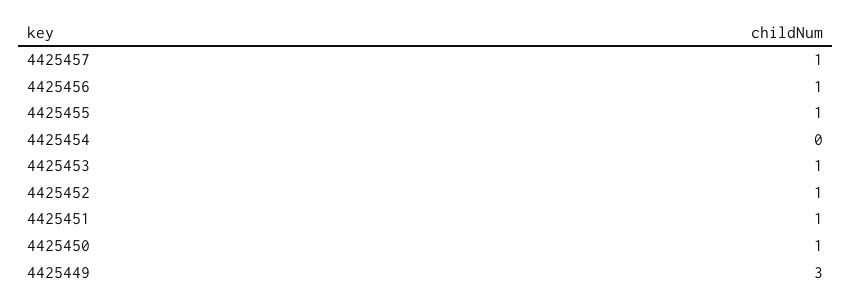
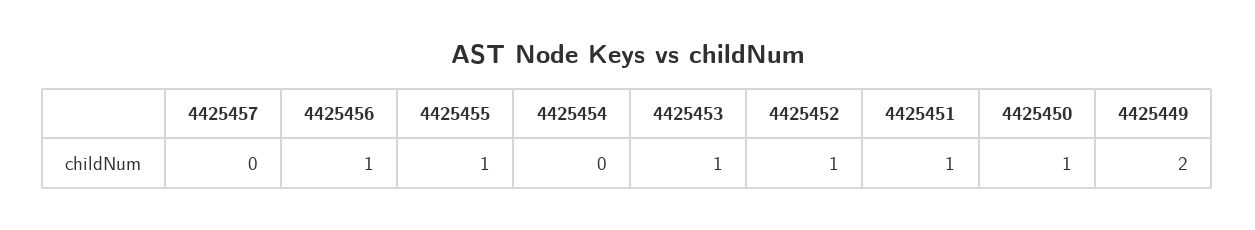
4425457: 1 -> 0
4425449: 3 -> 2

